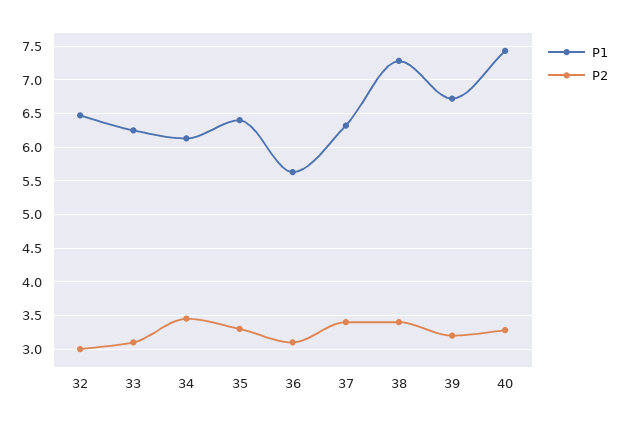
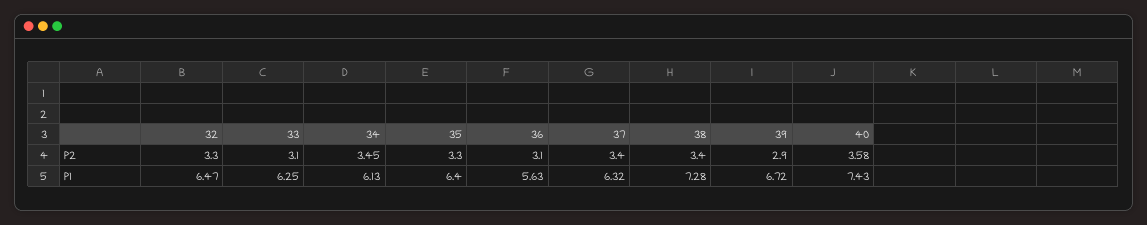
P2, 32: 3 -> 3.3
P2, 39: 3.2 -> 2.9
P2, 40: 3.3 -> 3.58

